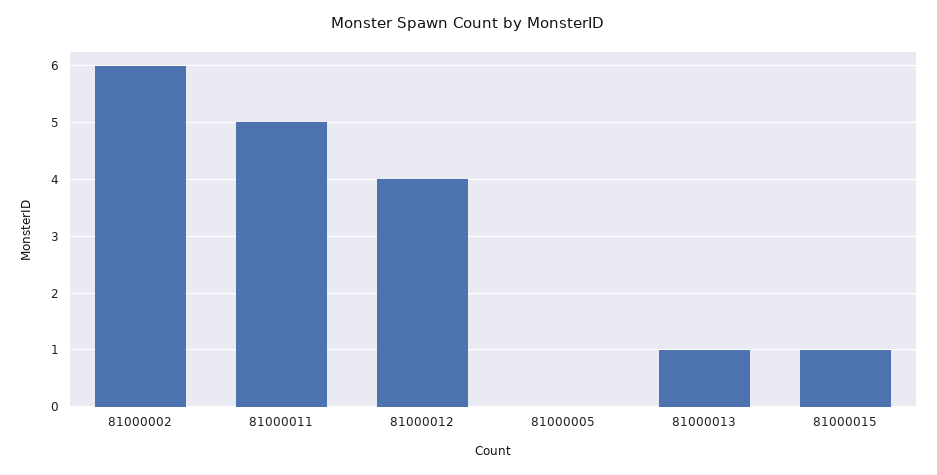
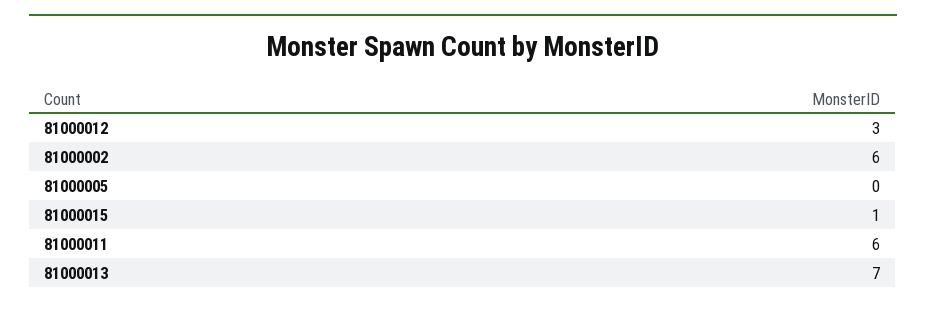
81000011: 5 -> 6
81000012: 4 -> 3
81000013: 1 -> 7

